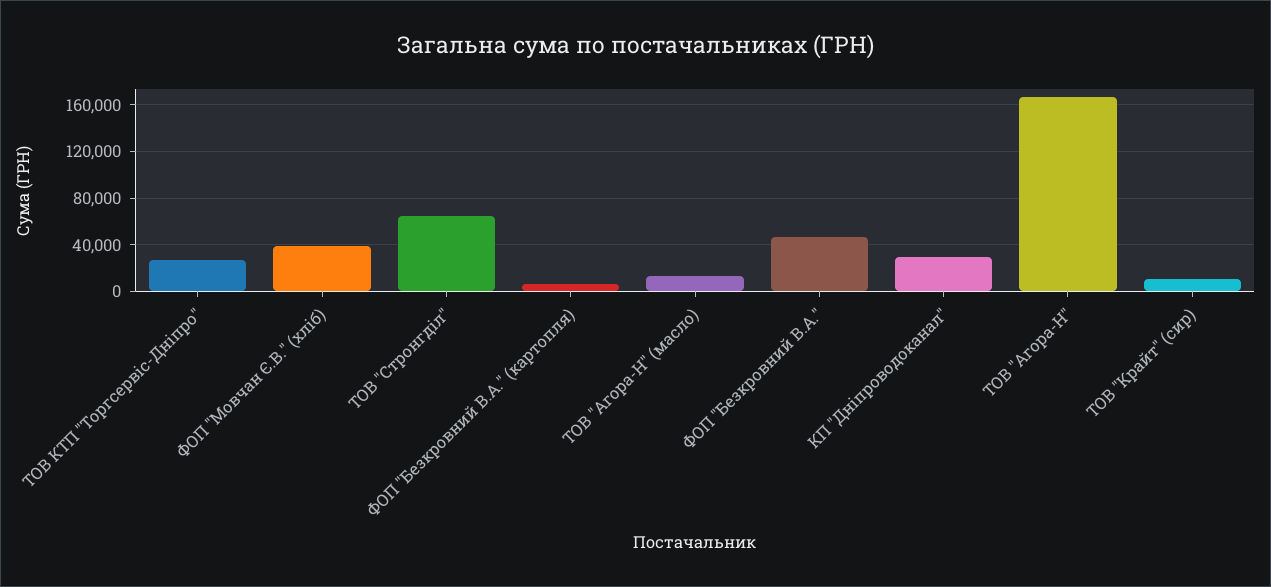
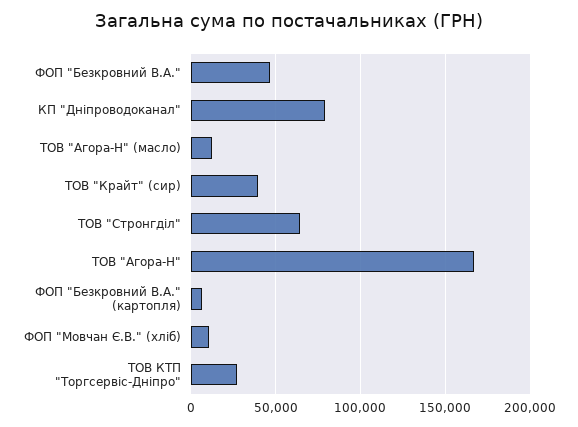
ФОП "Мовчан Є.В." (хліб): 40000 -> 10000
КП "Дніпроводоканал": 30000 -> 80000
ТОВ "Крайт" (сир): 10000 -> 40000

